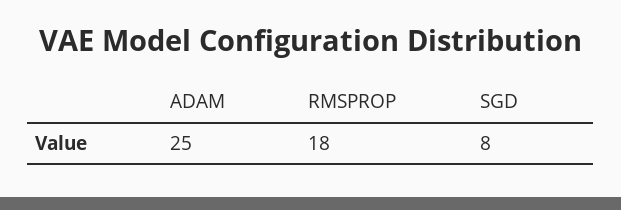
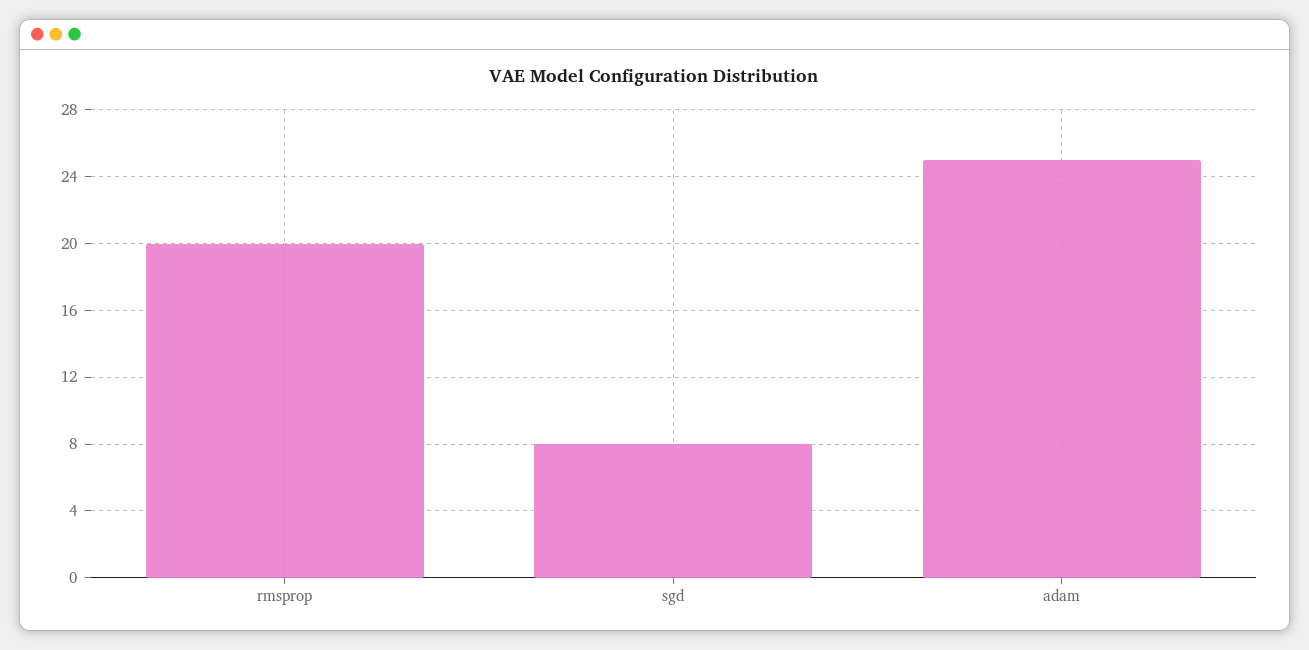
RMSPROP: 18 -> 20

